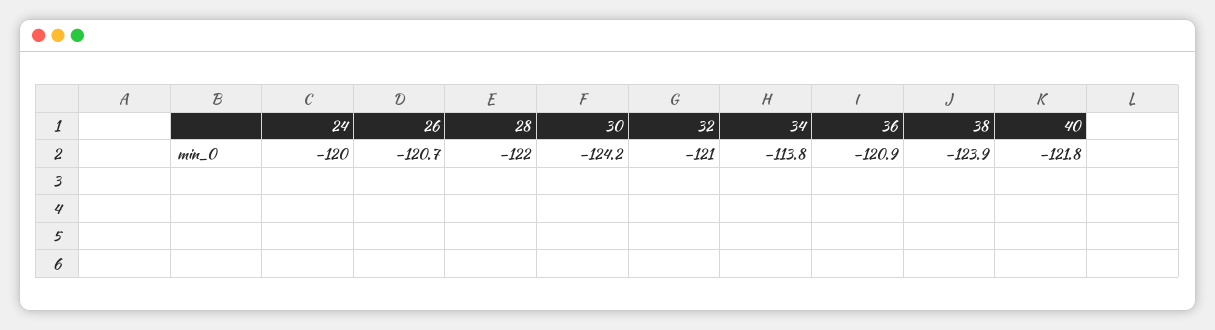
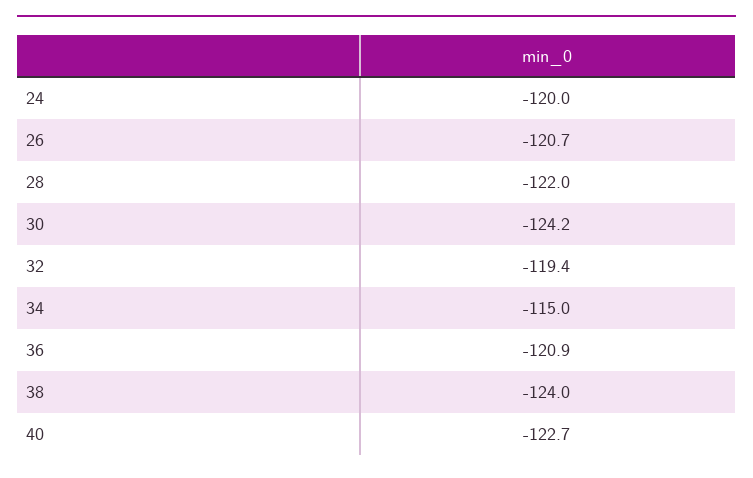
32: -121 -> -119.4
34: -113.8 -> -115
38: -123.9 -> -124
40: -121.8 -> -122.7

